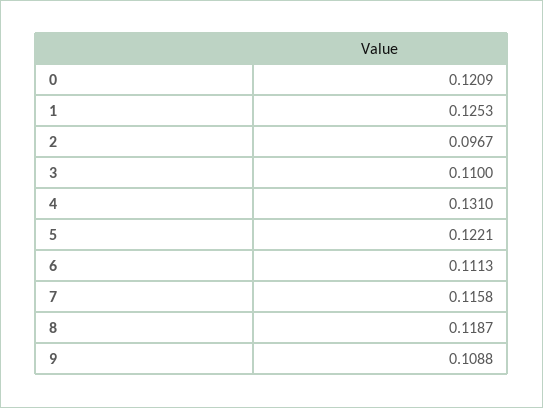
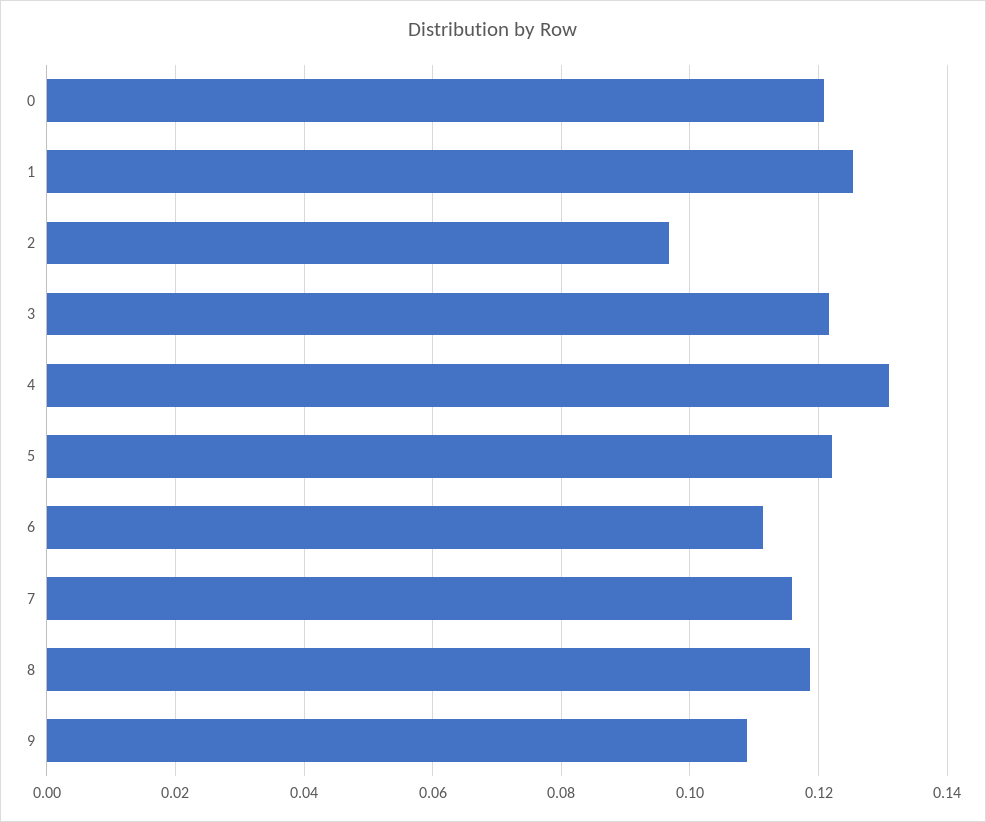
3: 0.11 -> 0.122

